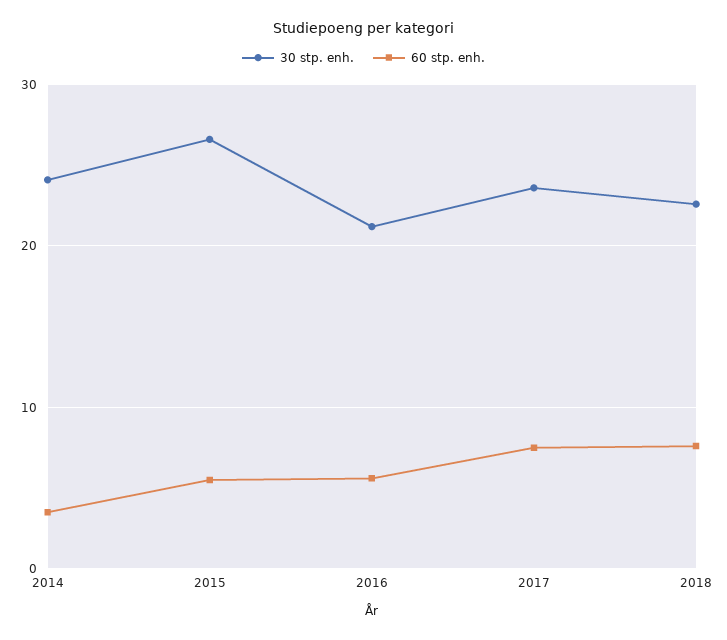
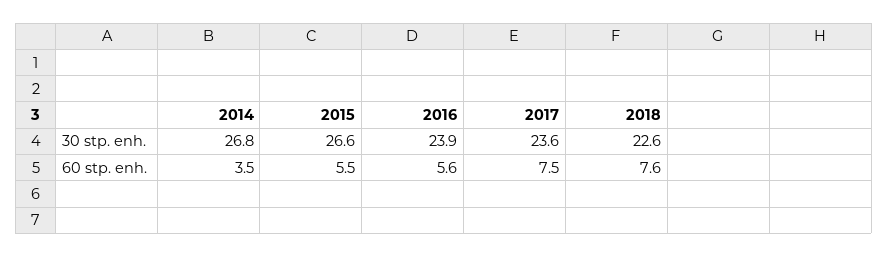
30 stp. enh., 2014: 24 -> 26.8
30 stp. enh., 2016: 21 -> 23.9

